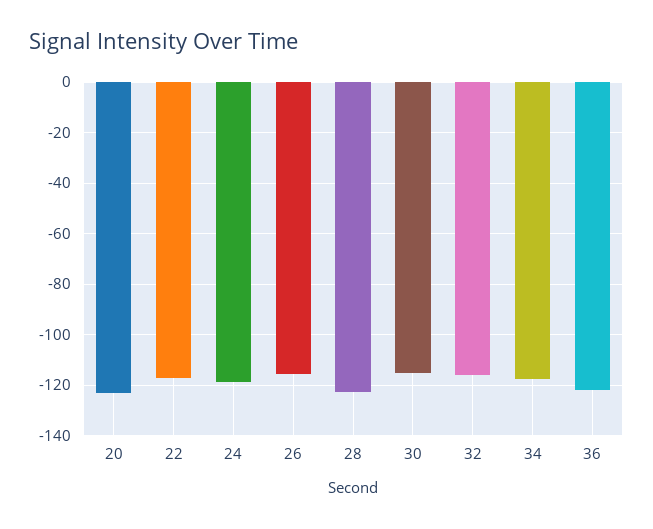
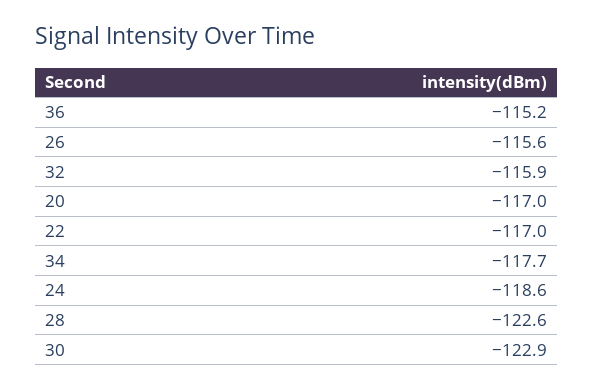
20: -122.5 -> -117
30: -115 -> -122.9
36: -122.5 -> -115.2

